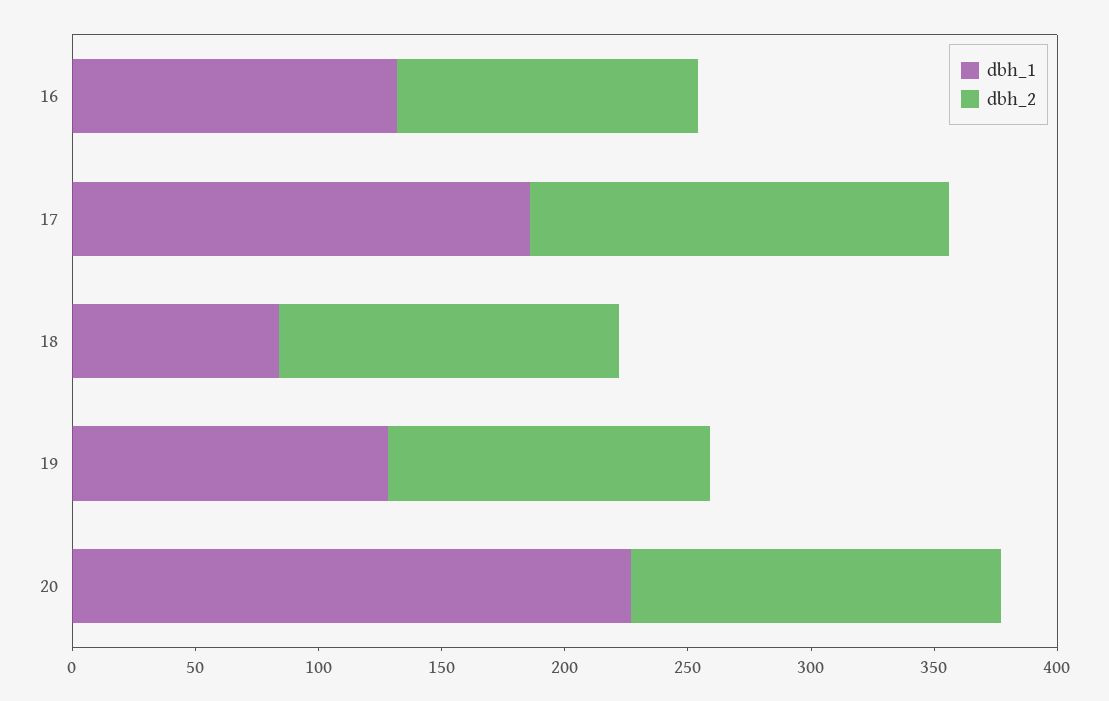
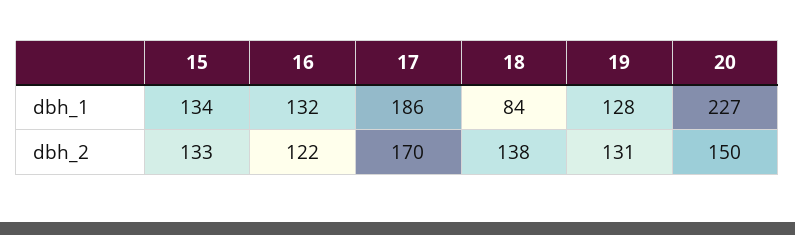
dbh_1, 15: none -> 134
dbh_2, 15: none -> 133

